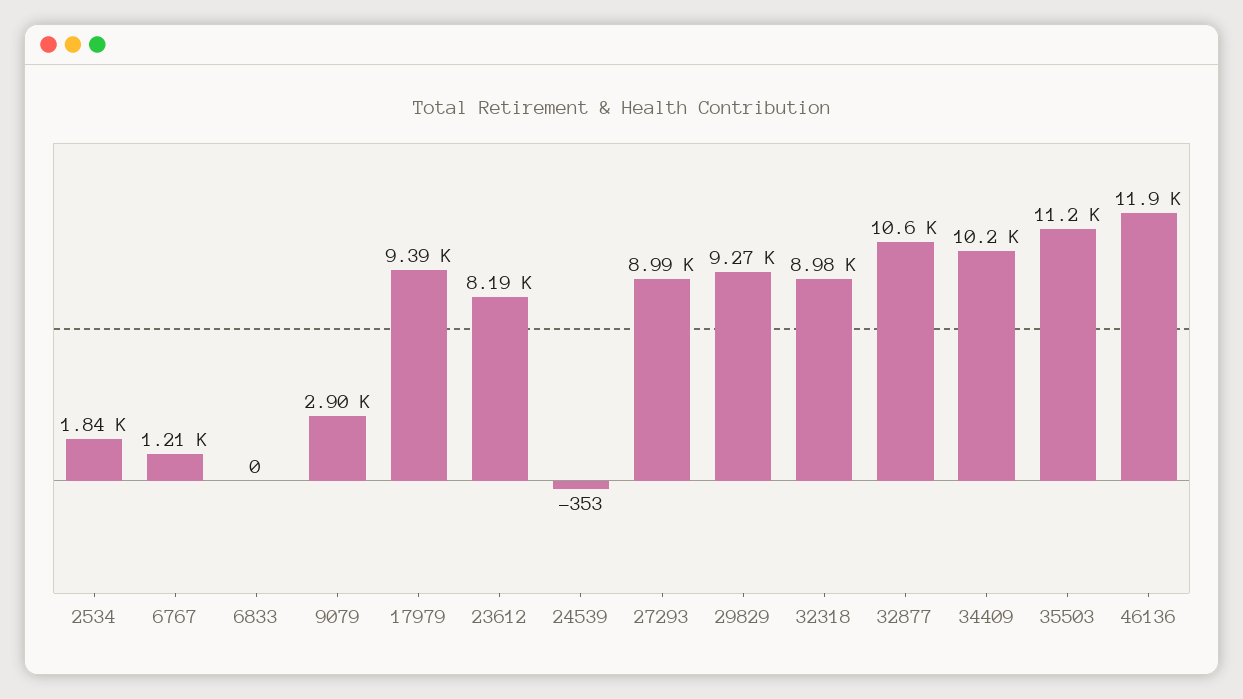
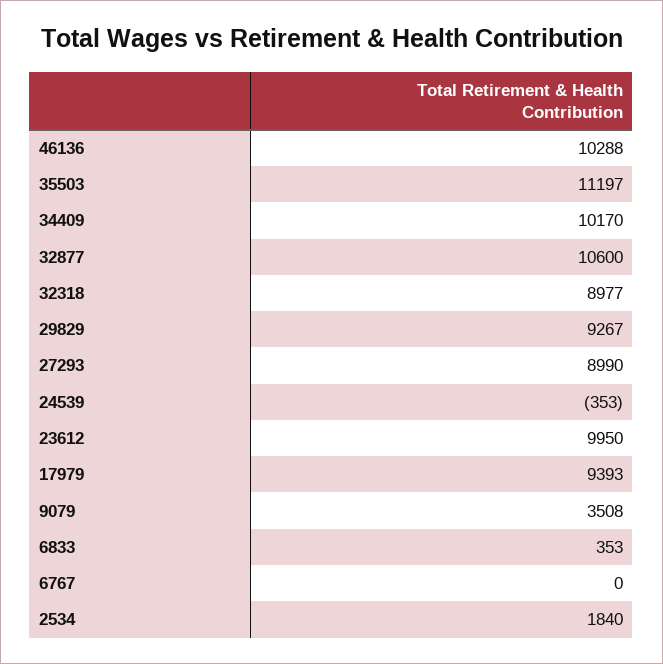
6767: 1210 -> 0
6833: 0 -> 353
9079: 2900 -> 3508
23612: 8190 -> 9950
46136: 11900 -> 10288

